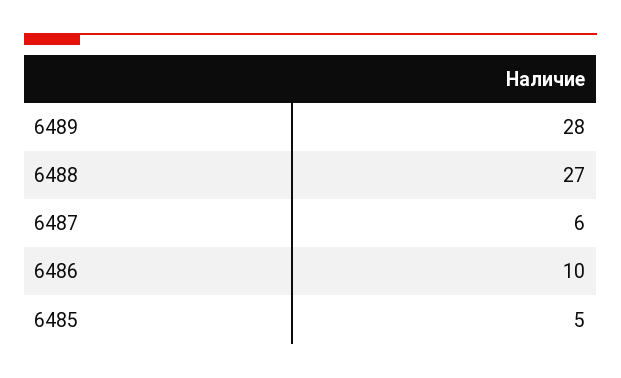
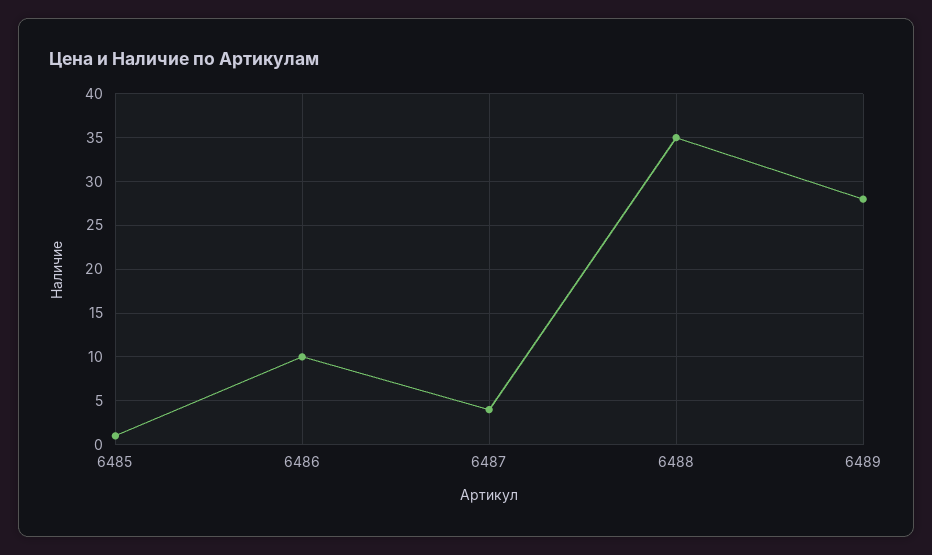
6488: 27 -> 35
6487: 6 -> 4
6485: 5 -> 1

